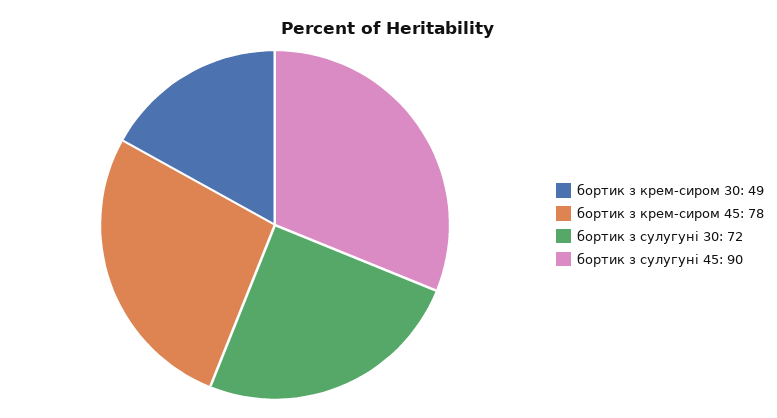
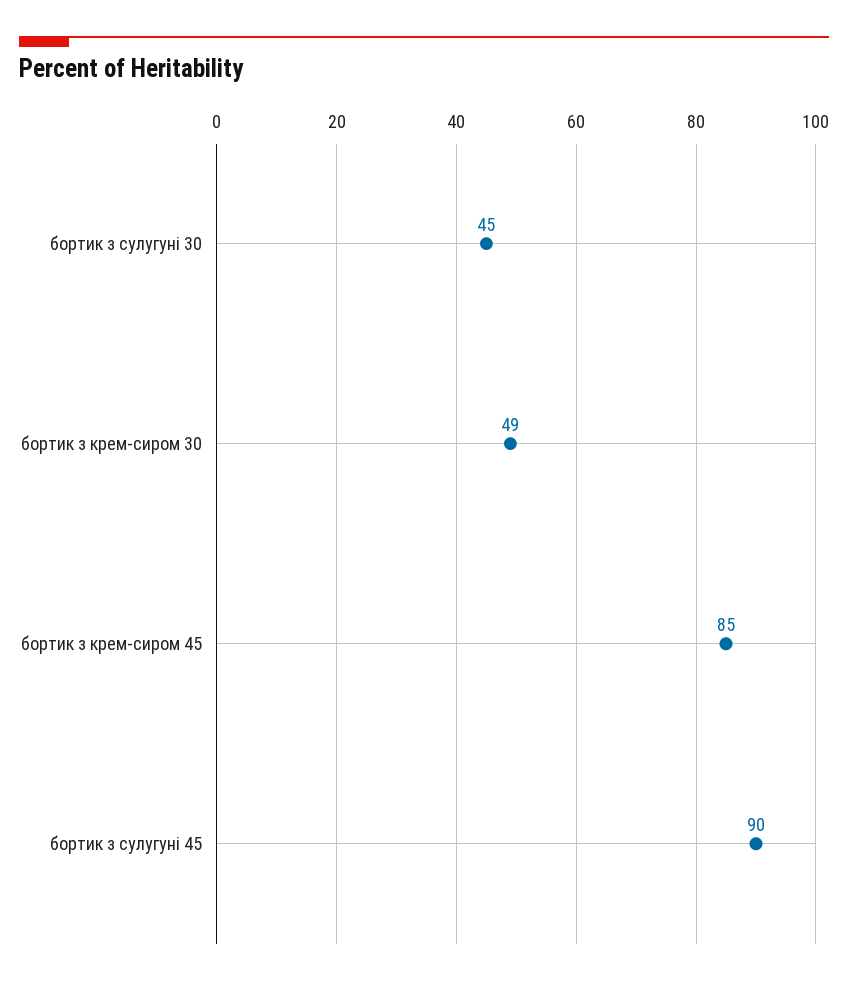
бортик з крем-сиром 45: 78 -> 85
бортик з сулугуні 30: 72 -> 45

